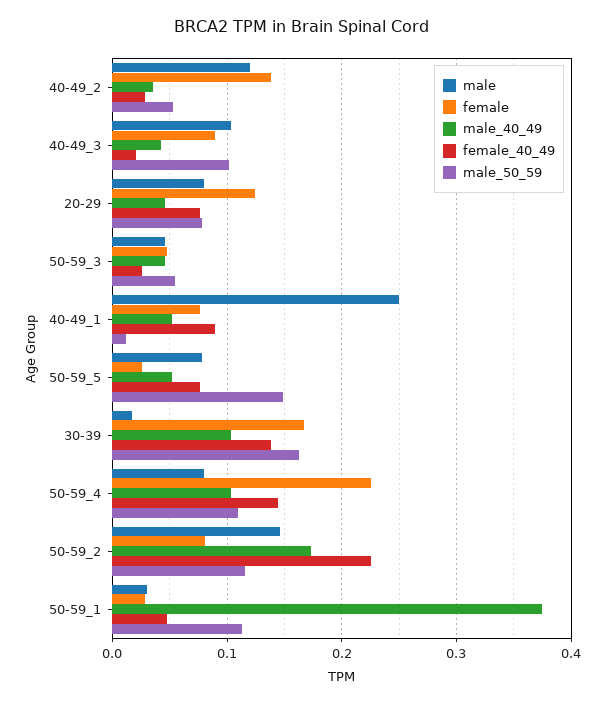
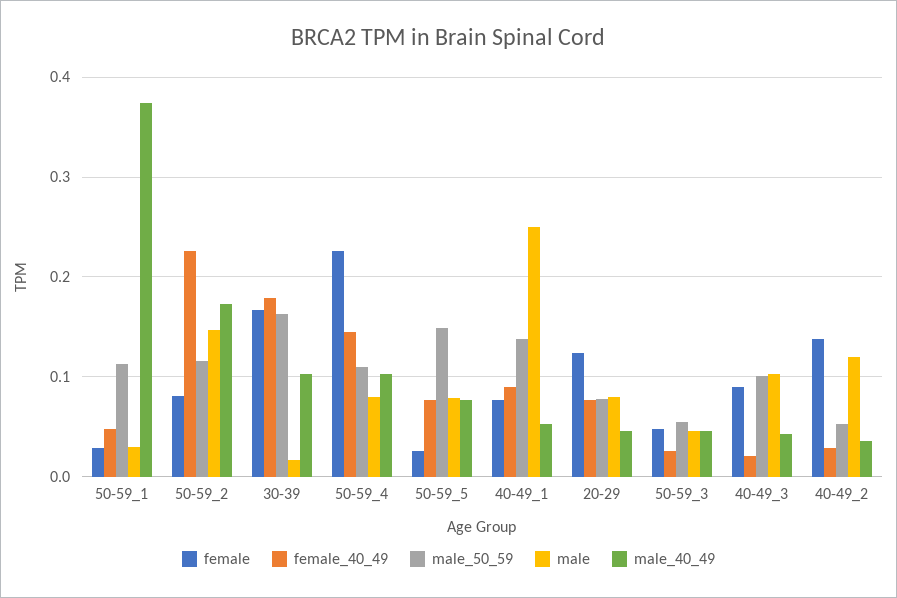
male_50_59, 40-49_1: 0.01 -> 0.14
male_40_49, 50-59_5: 0.05 -> 0.08
female_40_49, 30-39: 0.14 -> 0.18

